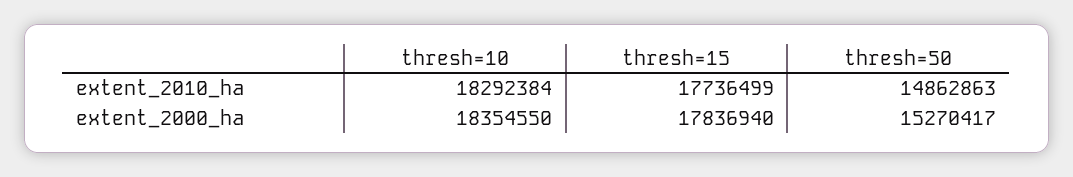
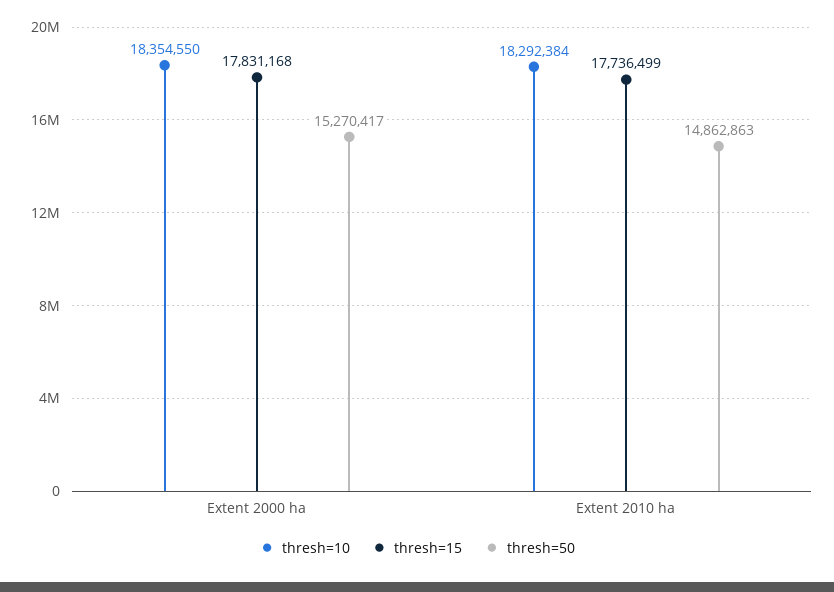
thresh=15, extent_2000_ha: 17836940 -> 17831168

